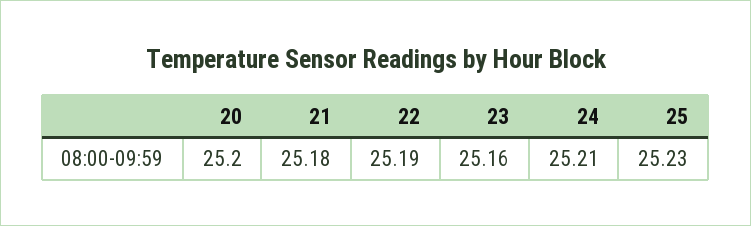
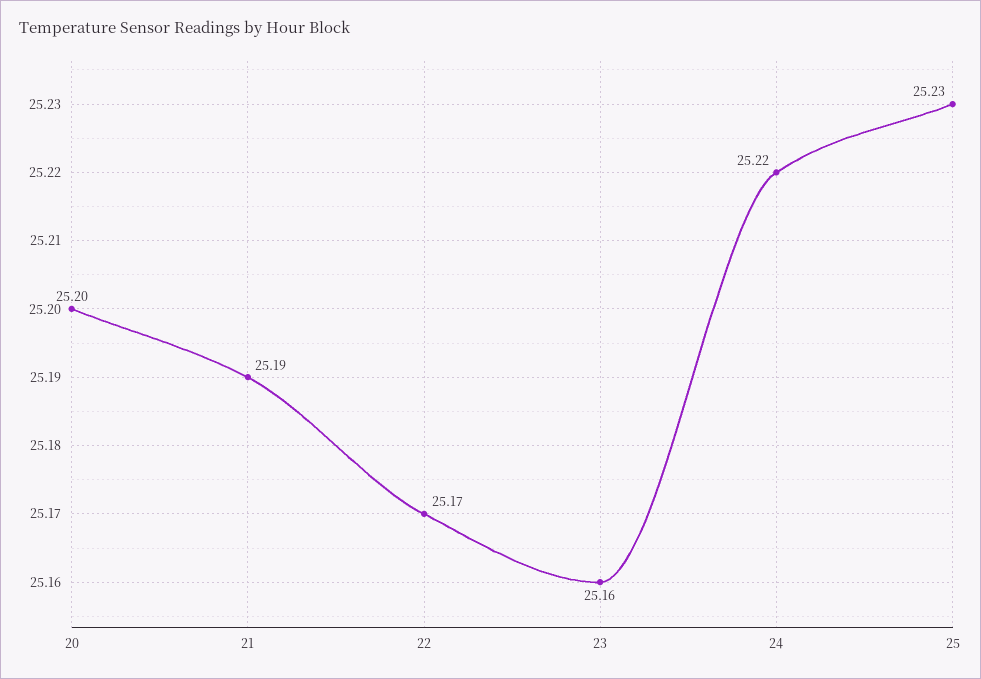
21: 25.18 -> 25.19
22: 25.19 -> 25.17
24: 25.21 -> 25.22

